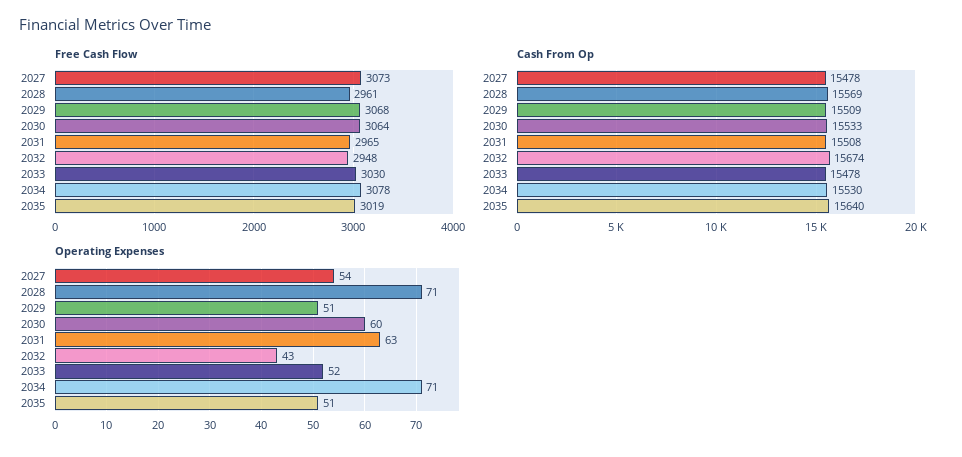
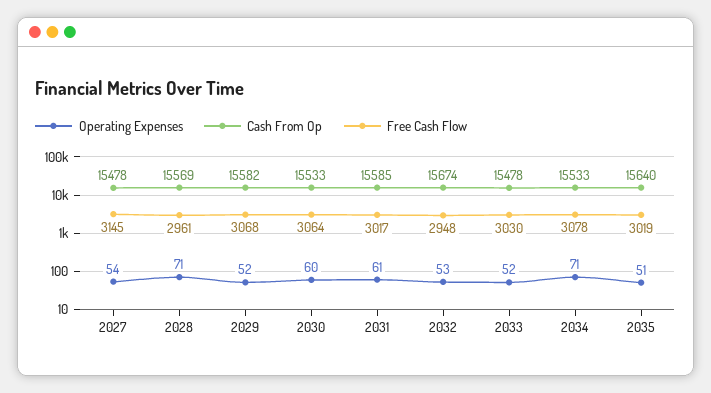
Free Cash Flow, 2027: 3073 -> 3145
Free Cash Flow, 2031: 2965 -> 3017
Cash From Op, 2029: 15509 -> 15582
Cash From Op, 2031: 15508 -> 15585
Cash From Op, 2034: 15530 -> 15533
Operating Expenses, 2029: 51 -> 52
Operating Expenses, 2031: 63 -> 61
Operating Expenses, 2032: 43 -> 53

